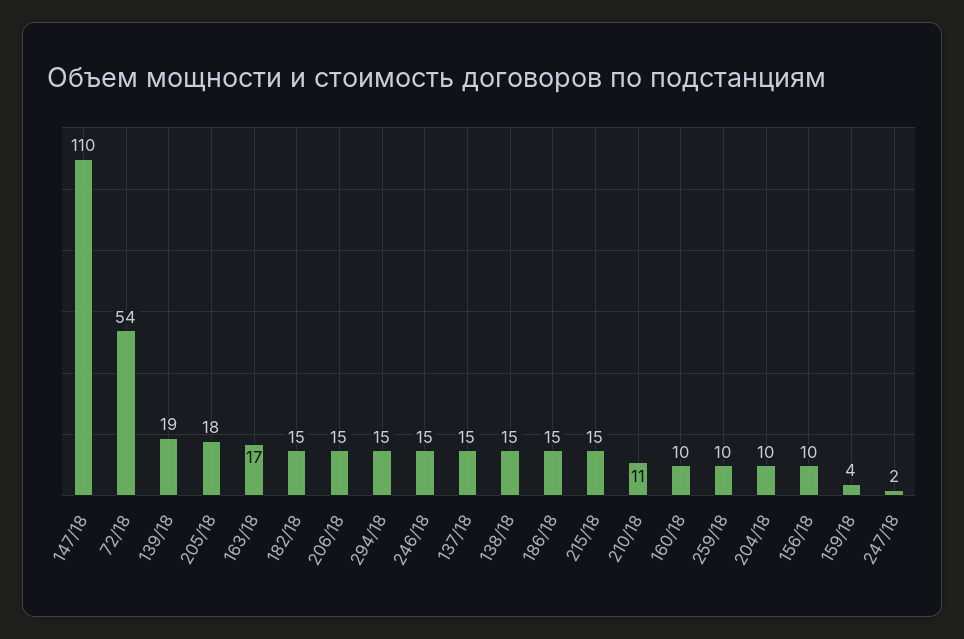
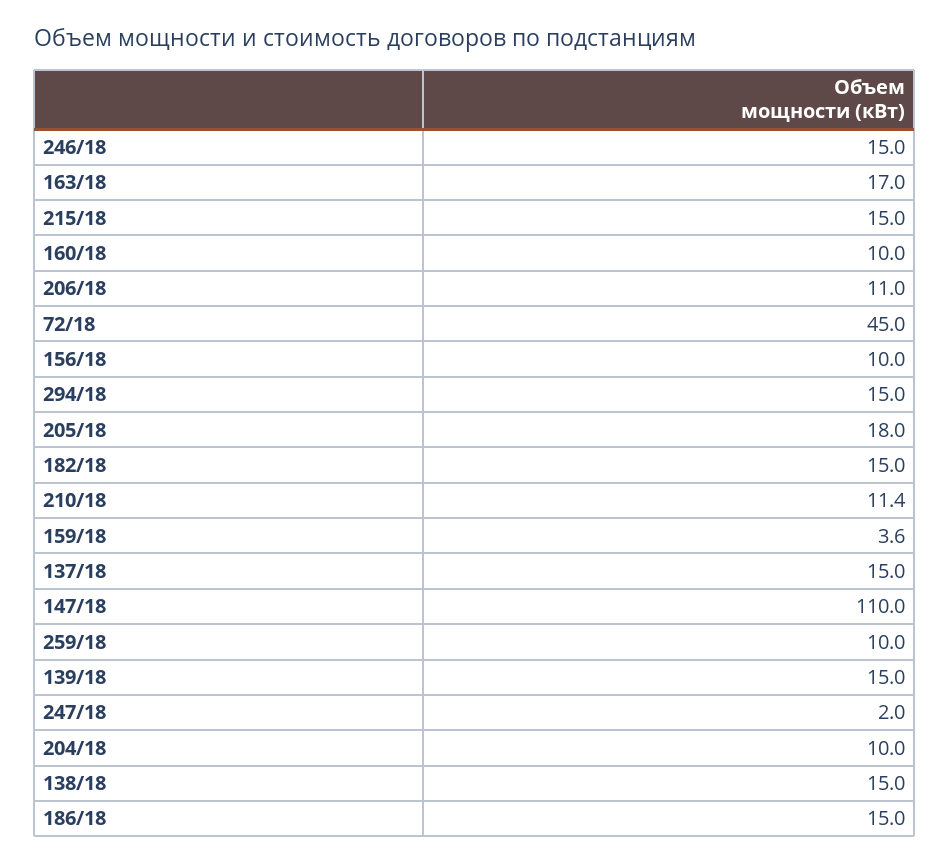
72/18: 54 -> 45
139/18: 19 -> 15
206/18: 15 -> 11

